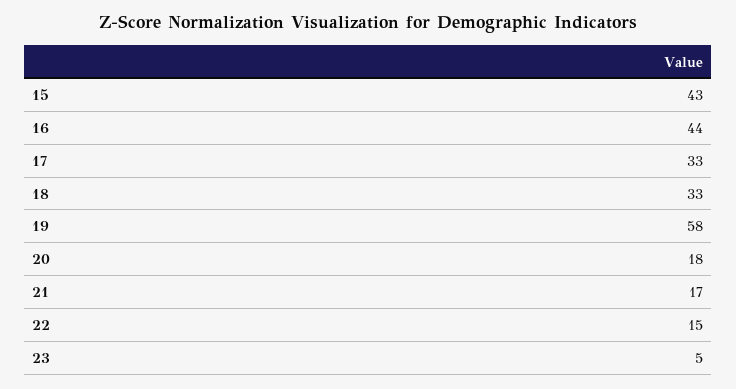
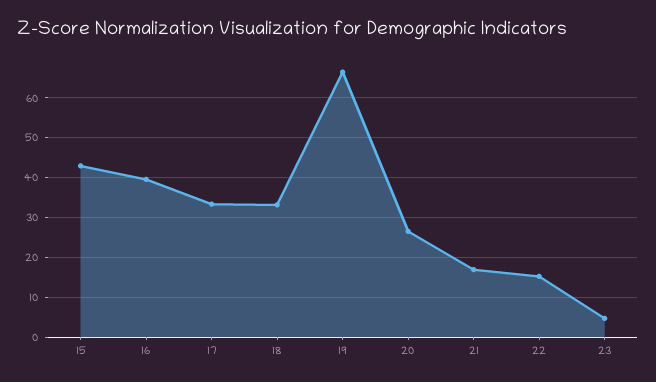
16: 44 -> 40
19: 58 -> 66
20: 18 -> 26

